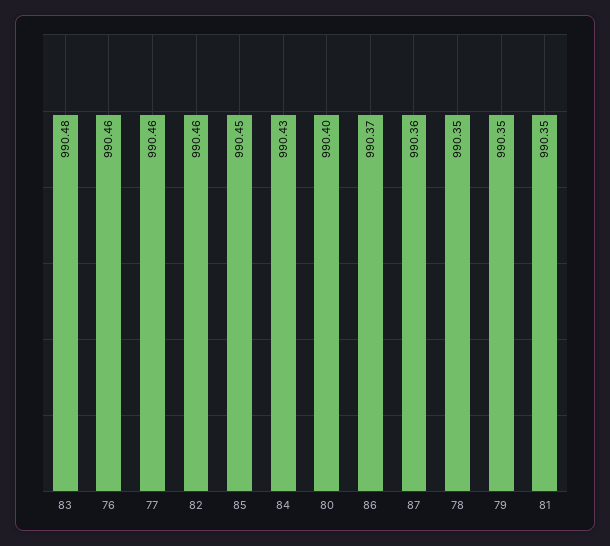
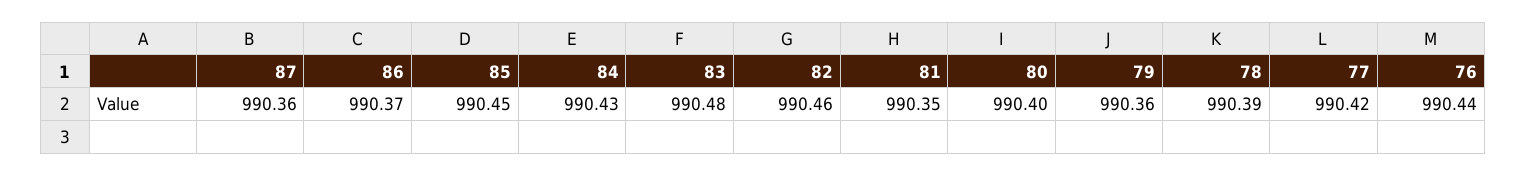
76: 990.46 -> 990.44
77: 990.46 -> 990.42
78: 990.35 -> 990.39
79: 990.35 -> 990.36

